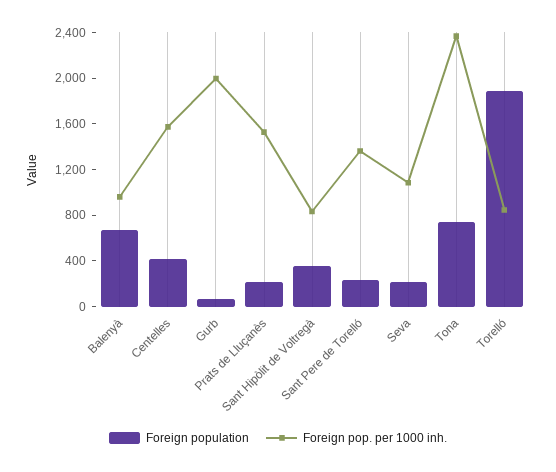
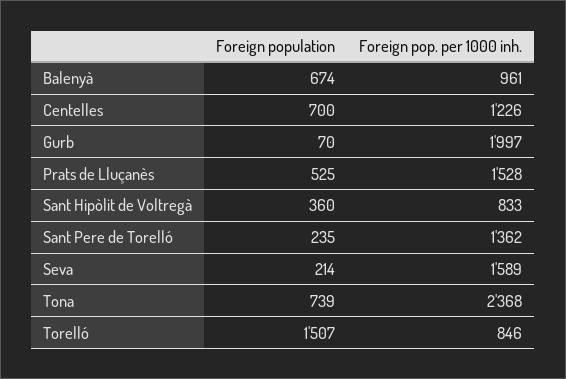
Foreign population, Centelles: 400 -> 700
Foreign pop. per 1000 inh., Centelles: 1600 -> 1226
Foreign population, Prats de Lluçanès: 200 -> 525
Foreign pop. per 1000 inh., Seva: 1100 -> 1589
Foreign population, Torelló: 1900 -> 1507

